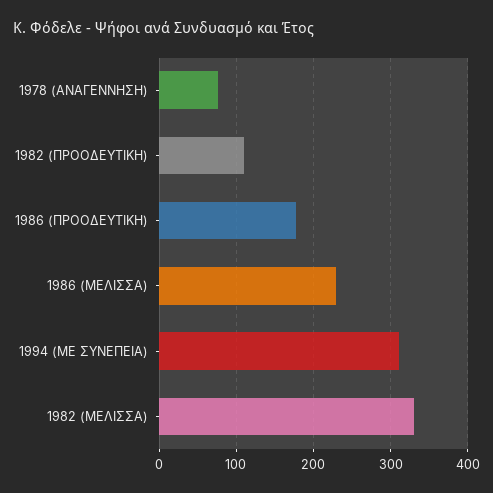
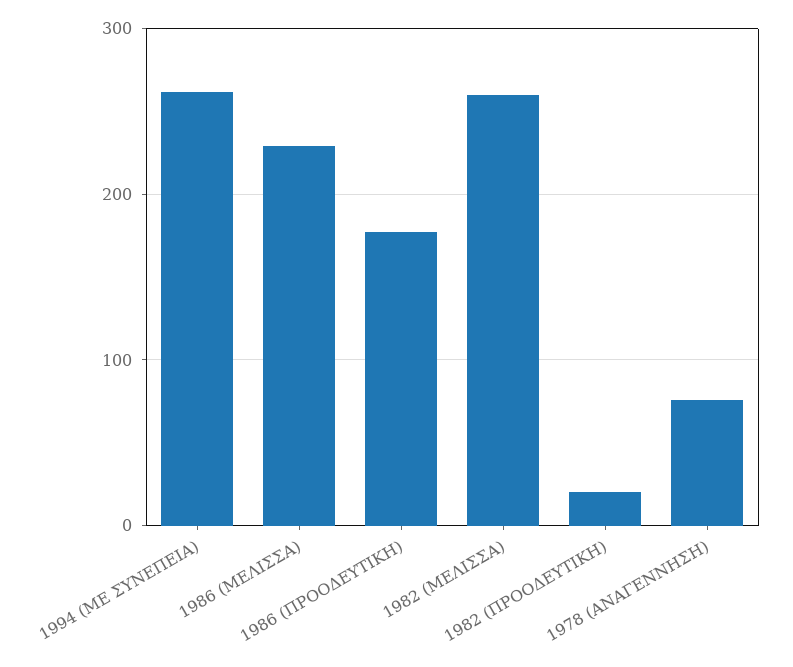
1982 (ΠΡΟΟΔΕΥΤΙΚΗ): 110 -> 20
1994 (ΜΕ ΣΥΝΕΠΕΙΑ): 310 -> 260
1982 (ΜΕΛΙΣΣΑ): 330 -> 260

